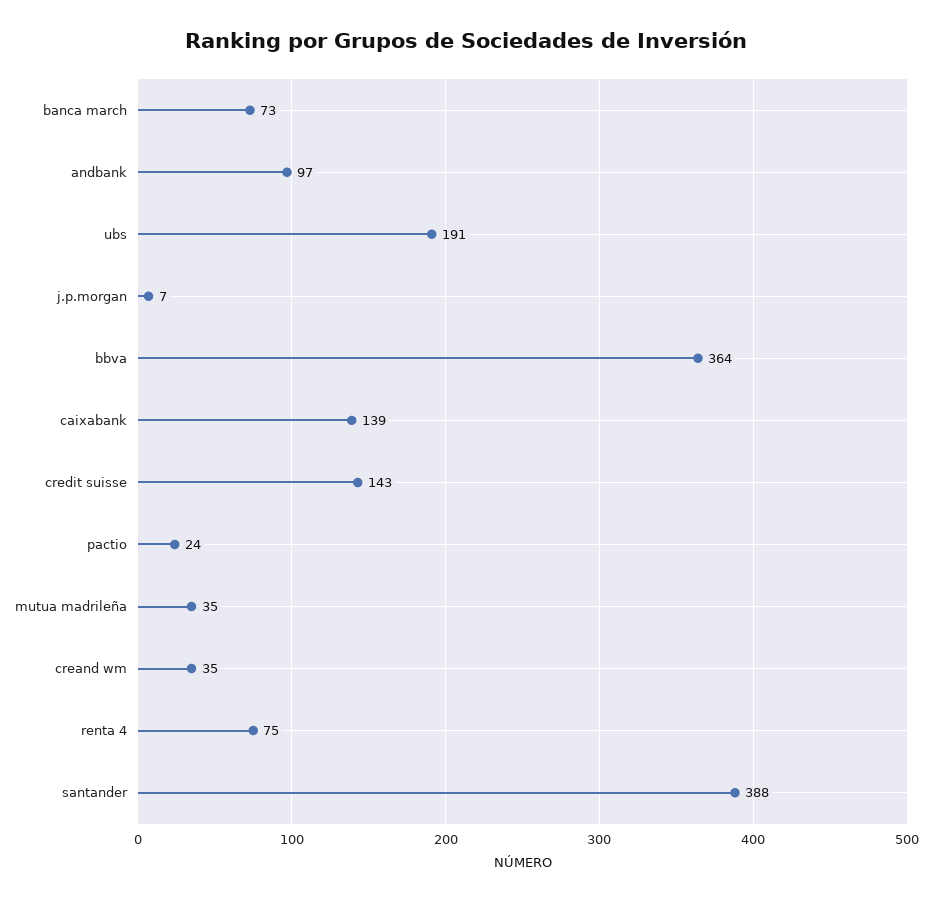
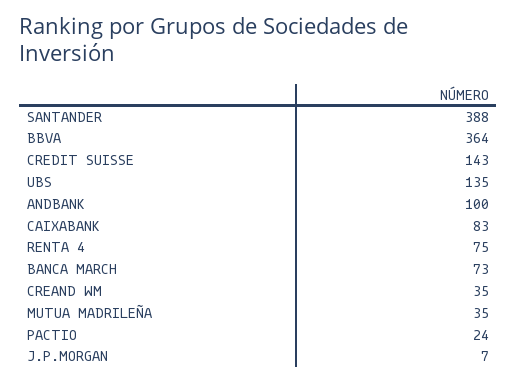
andbank: 97 -> 100
ubs: 191 -> 135
caixabank: 139 -> 83

